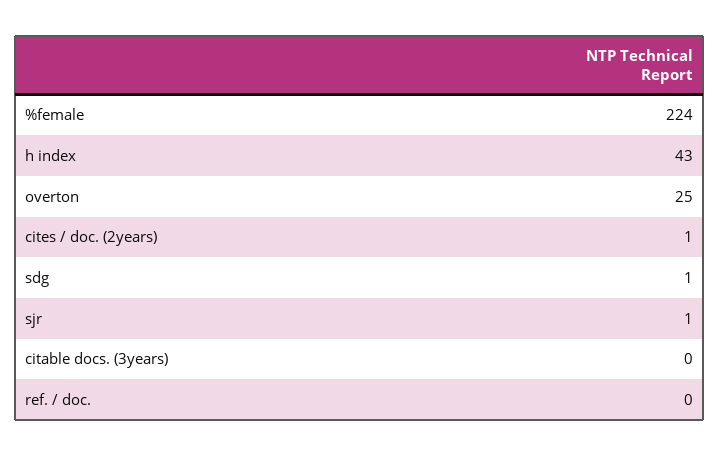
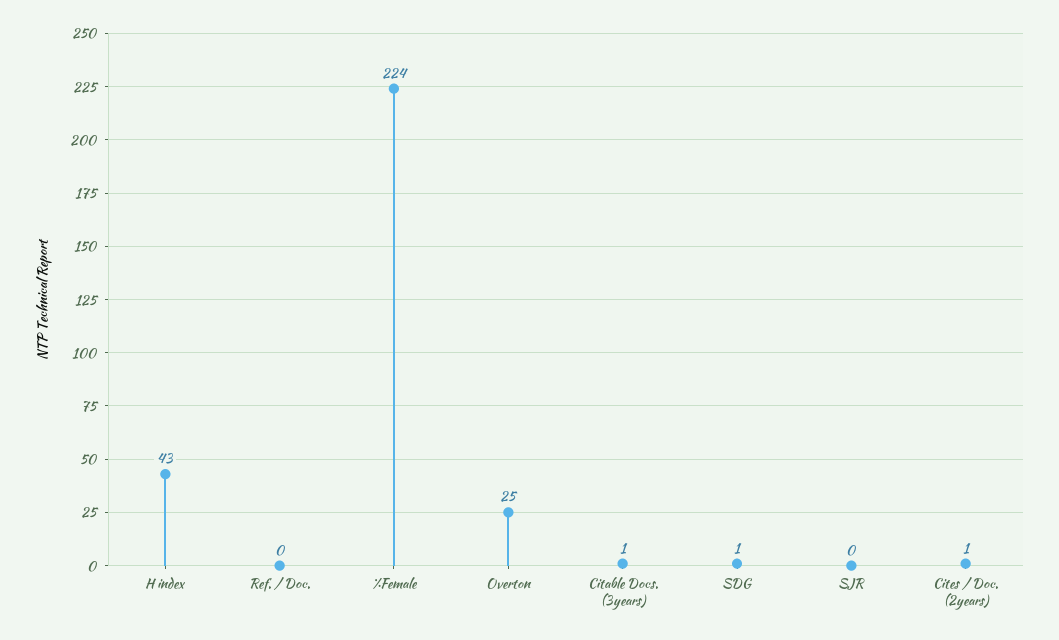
sjr: 1 -> 0
citable docs. (3years): 0 -> 1

